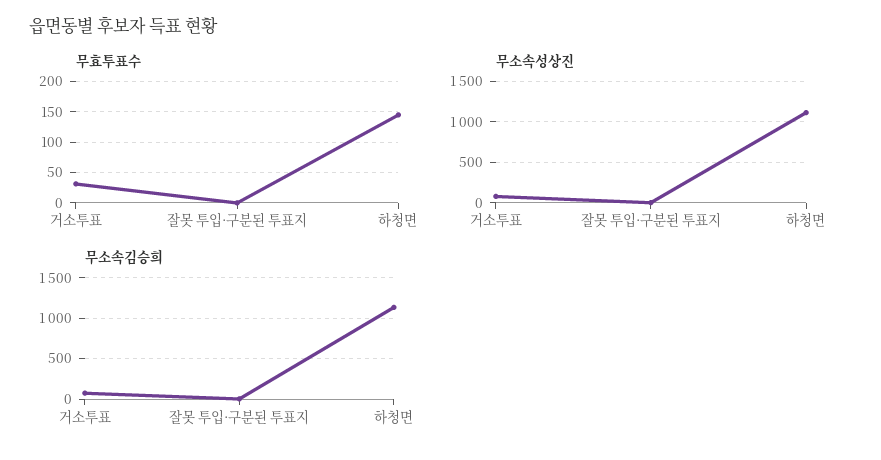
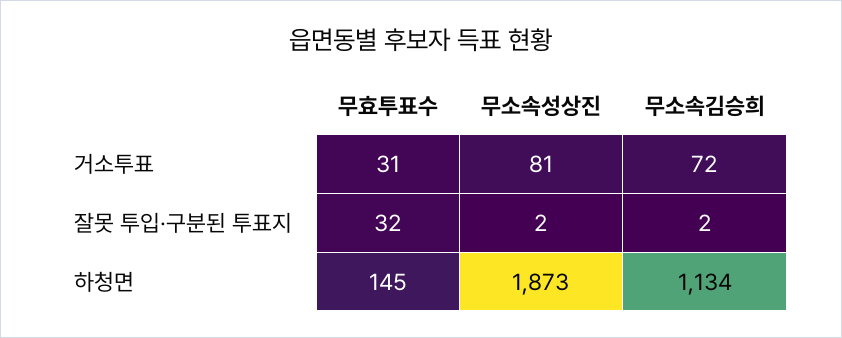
무효투표수, 잘못 투입·구분된 투표지: 0 -> 32
무소속성상진, 하청면: 1100 -> 1873

